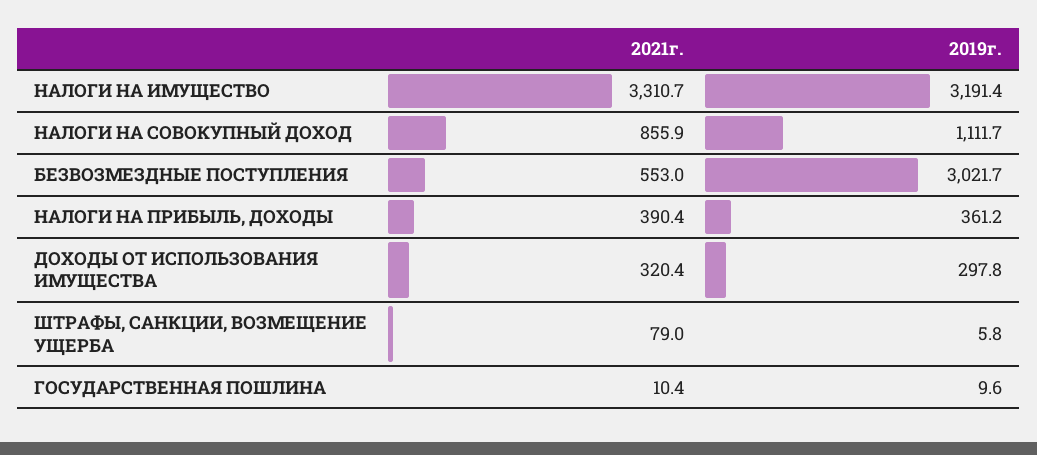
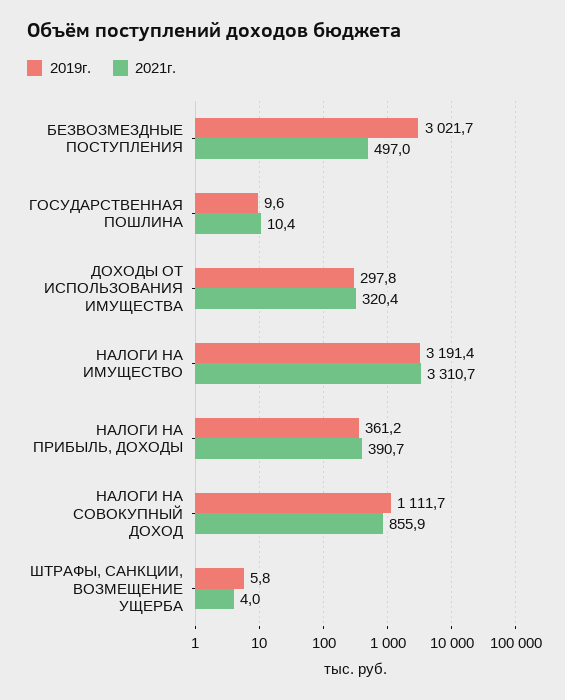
2021г., БЕЗВОЗМЕЗДНЫЕ ПОСТУПЛЕНИЯ: 553 -> 497
2021г., НАЛОГИ НА ПРИБЫЛЬ, ДОХОДЫ: 390.4 -> 390.7
2021г., ШТРАФЫ, САНКЦИИ, ВОЗМЕЩЕНИЕ УЩЕРБА: 79 -> 4

